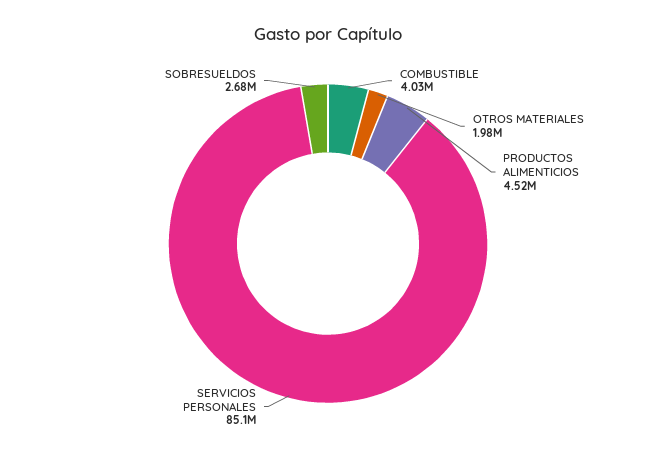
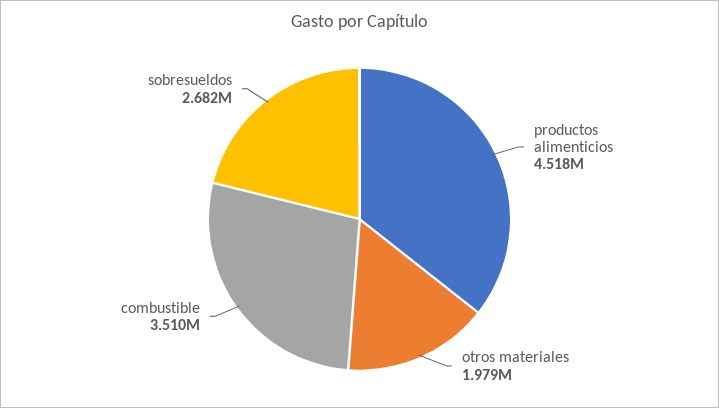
COMBUSTIBLE: 4030000 -> 3510000
SERVICIOS PERSONALES: 85100000 -> none

